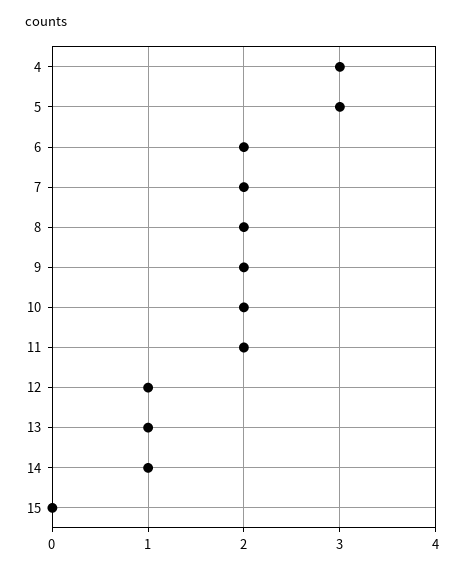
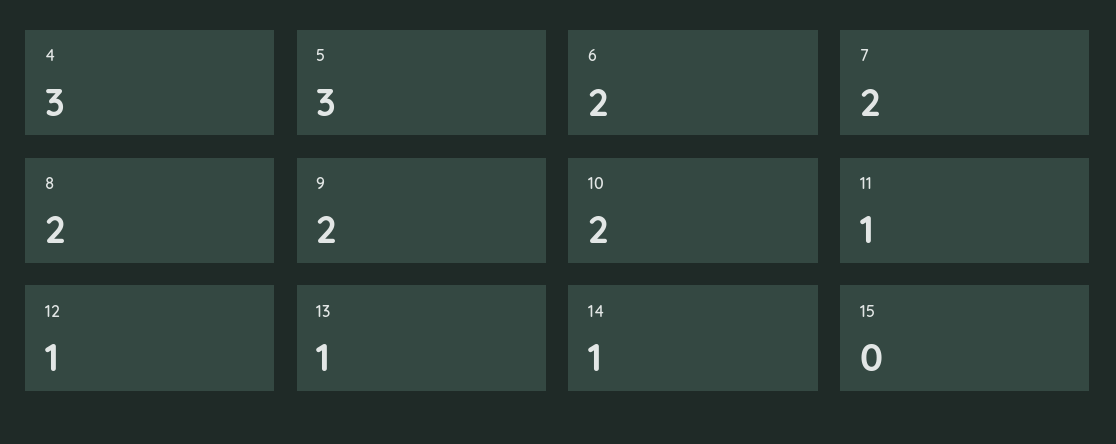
11: 2 -> 1

